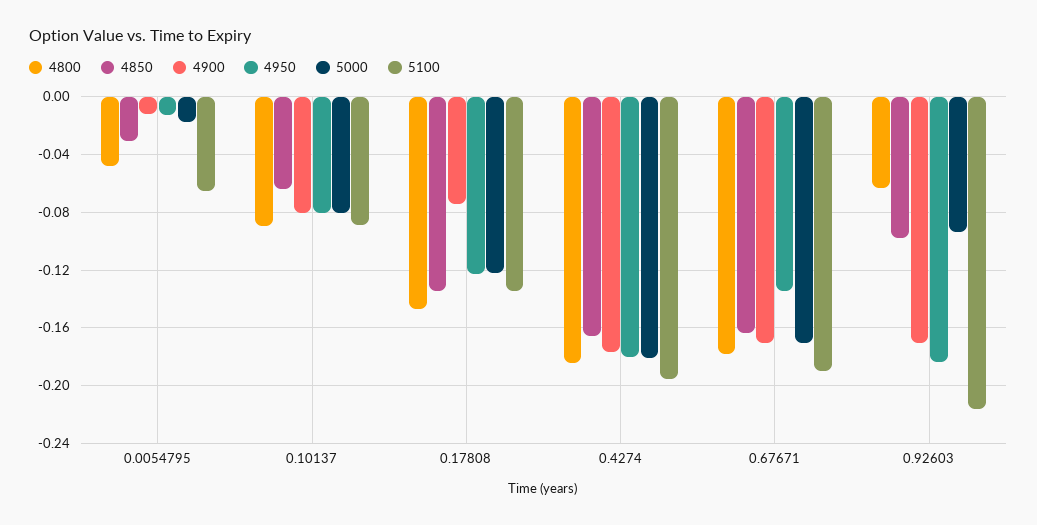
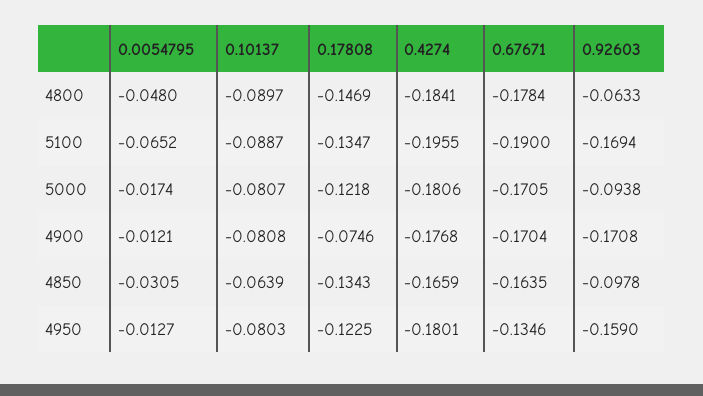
4950, 0.92603: -0.185 -> -0.159
5100, 0.92603: -0.215 -> -0.1694

